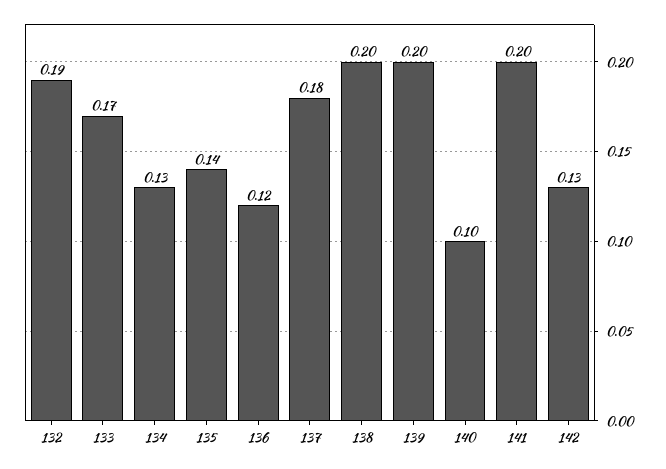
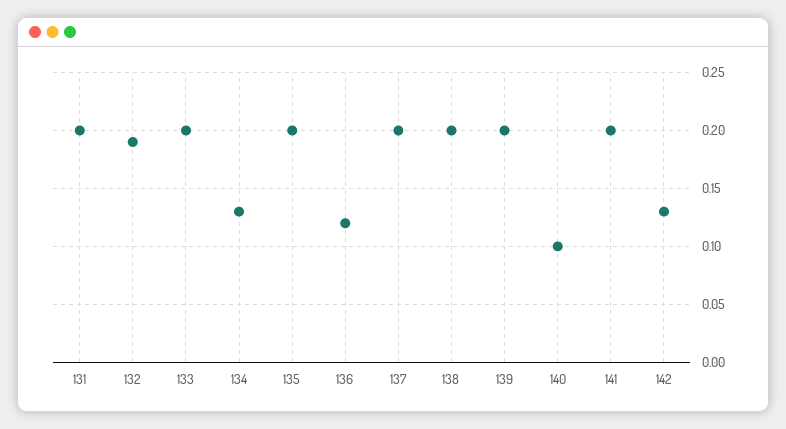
133: 0.17 -> 0.2
135: 0.14 -> 0.2
137: 0.18 -> 0.2
131: none -> 0.2

